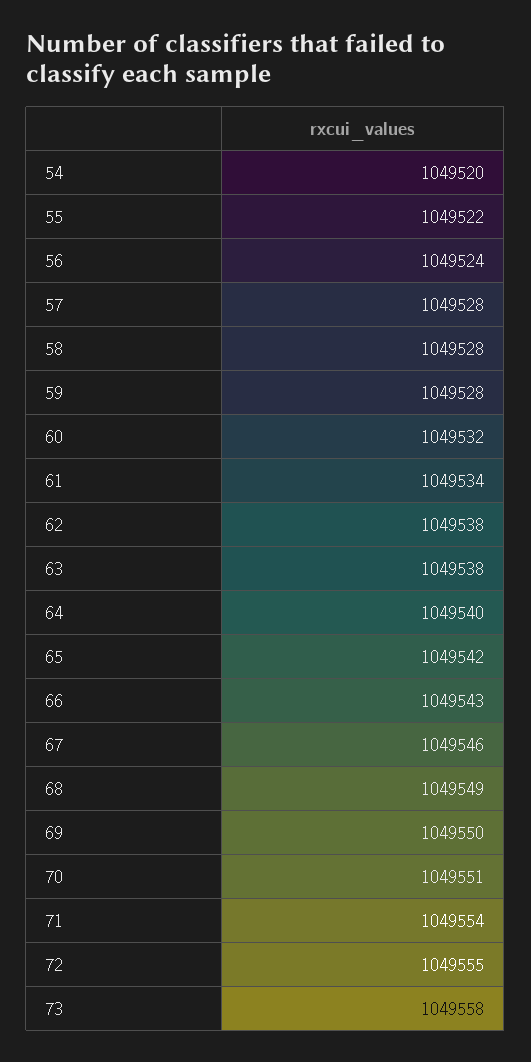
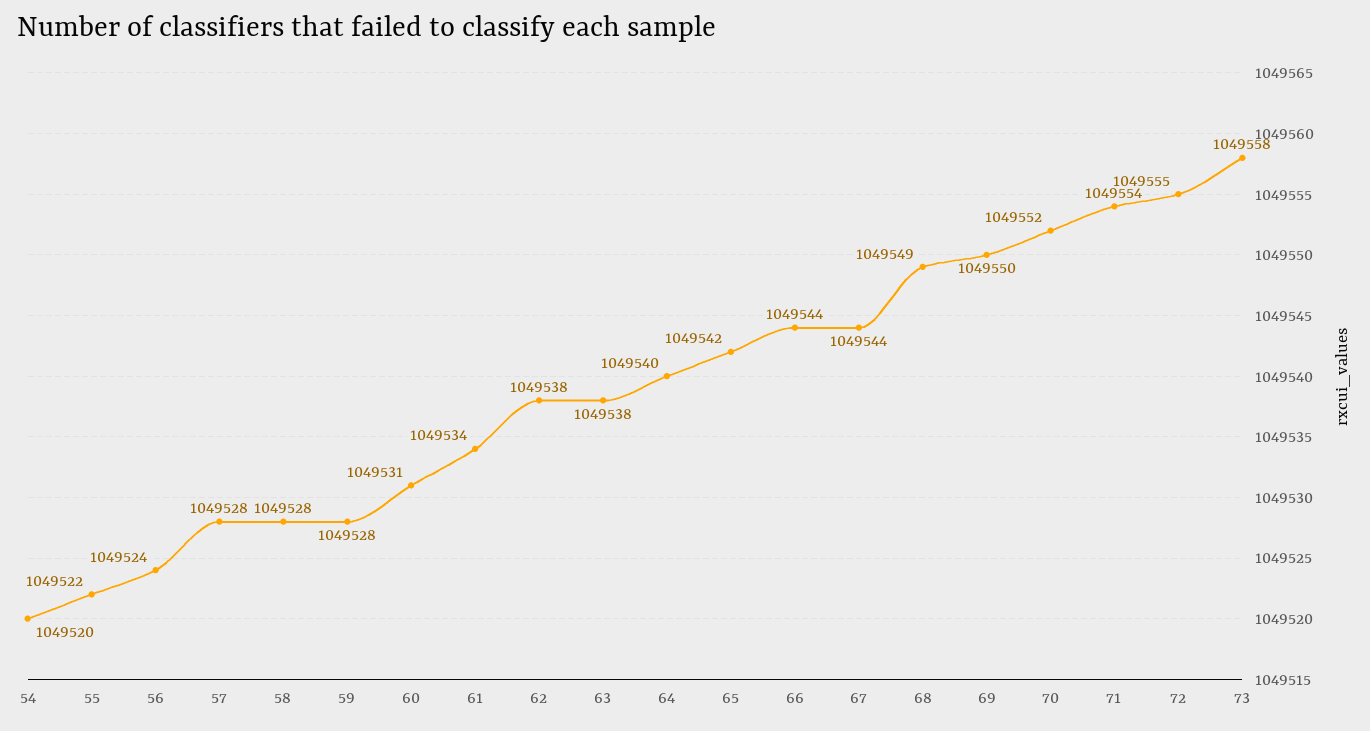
60: 1049532 -> 1049531
66: 1049543 -> 1049544
67: 1049546 -> 1049544
70: 1049551 -> 1049552

